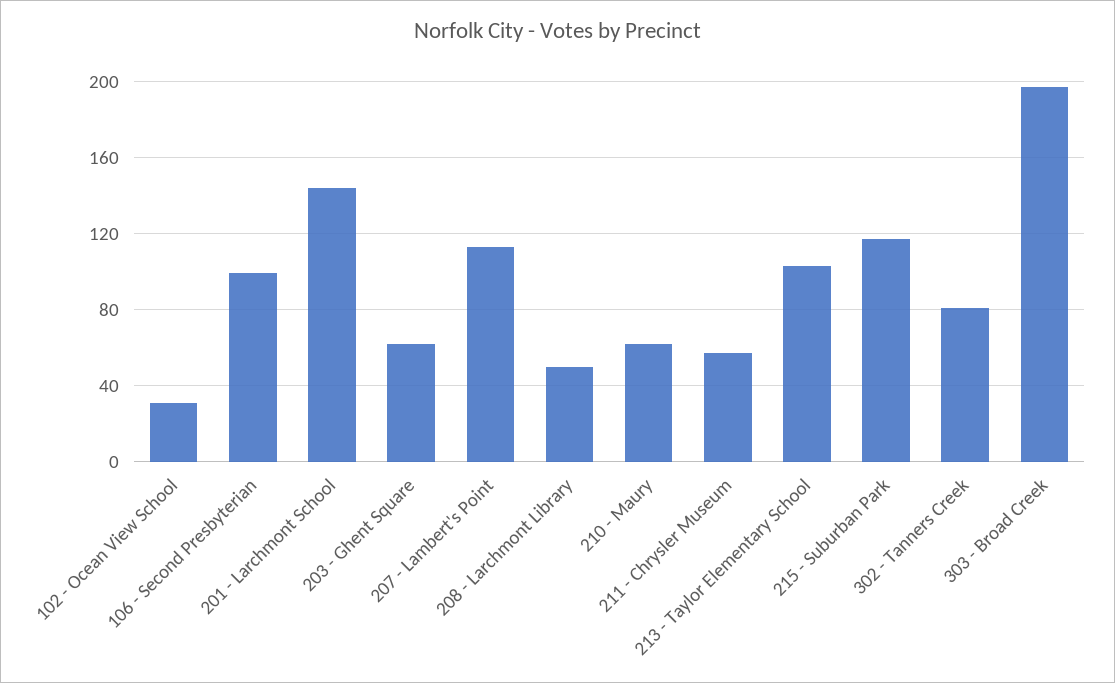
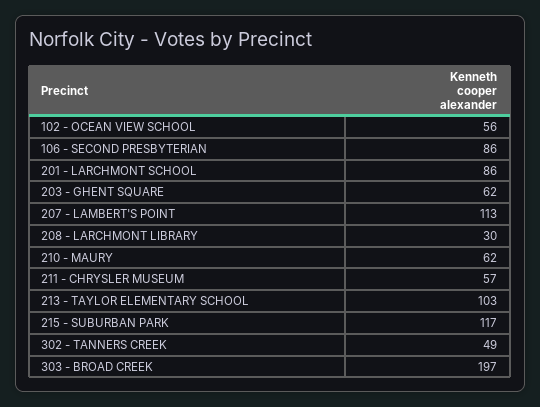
102 - Ocean View School: 30 -> 56
106 - Second Presbyterian: 100 -> 86
201 - Larchmont School: 145 -> 86
208 - Larchmont Library: 50 -> 30
302 - Tanners Creek: 80 -> 49

